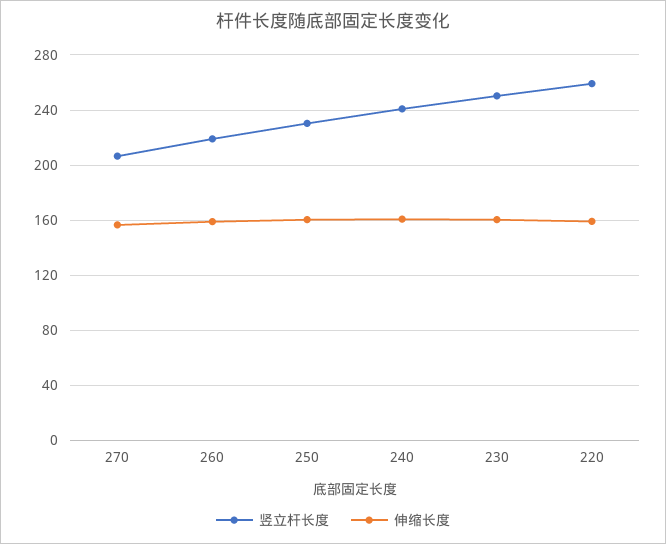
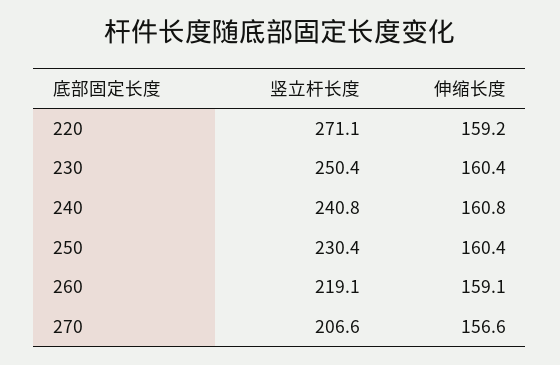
竖立杆长度, 220: 260 -> 271.1

